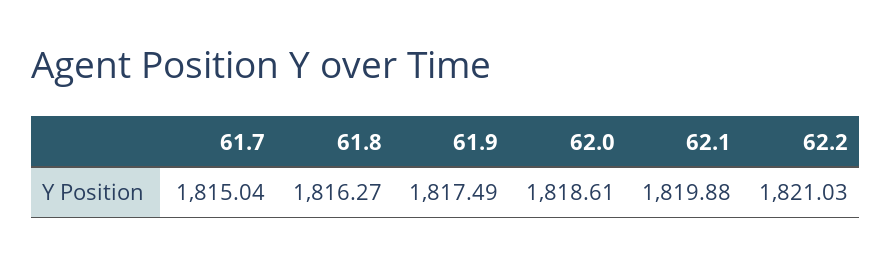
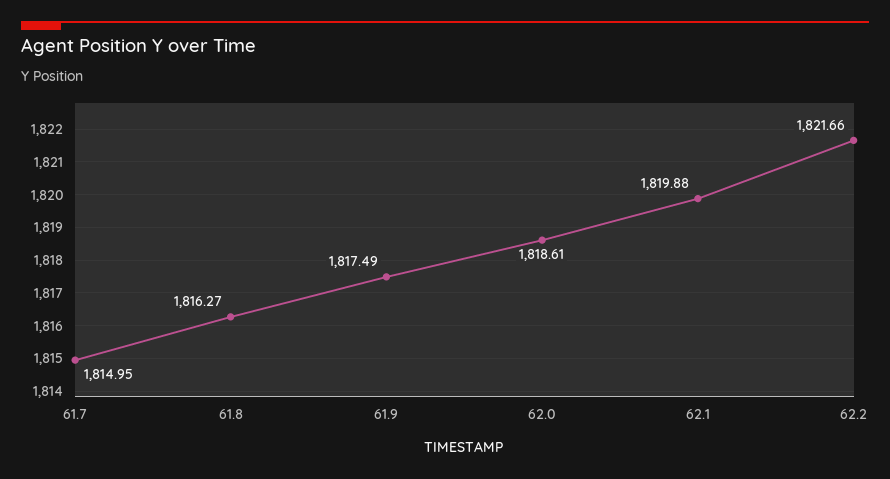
61.7: 1815.04 -> 1814.95
62.2: 1821.03 -> 1821.66

